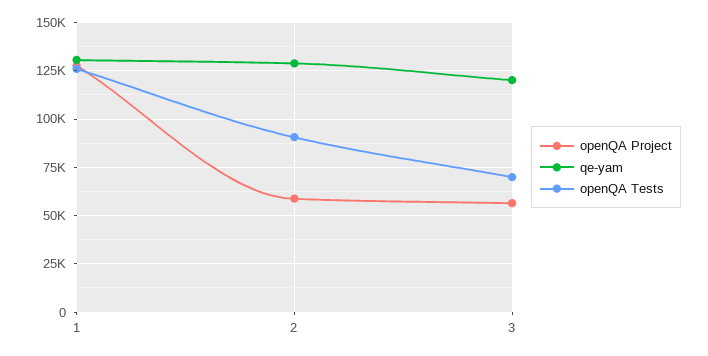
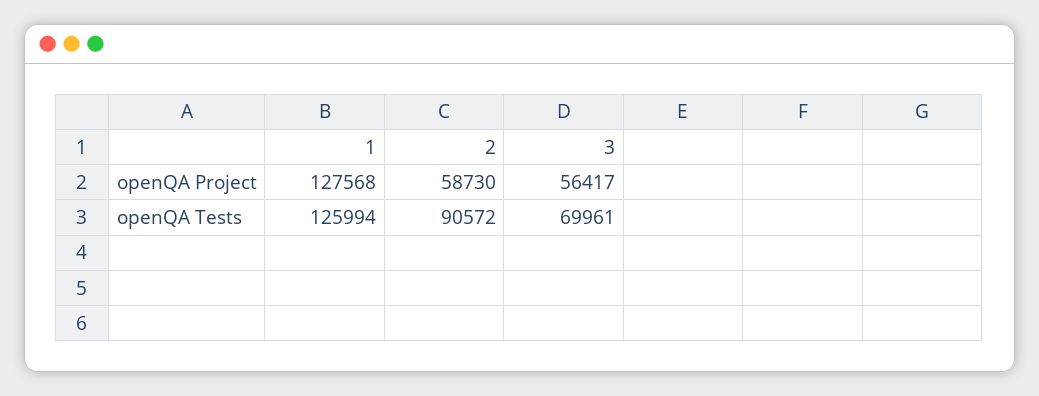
qe-yam, 1: 130000 -> none
qe-yam, 2: 130000 -> none
qe-yam, 3: 120000 -> none

